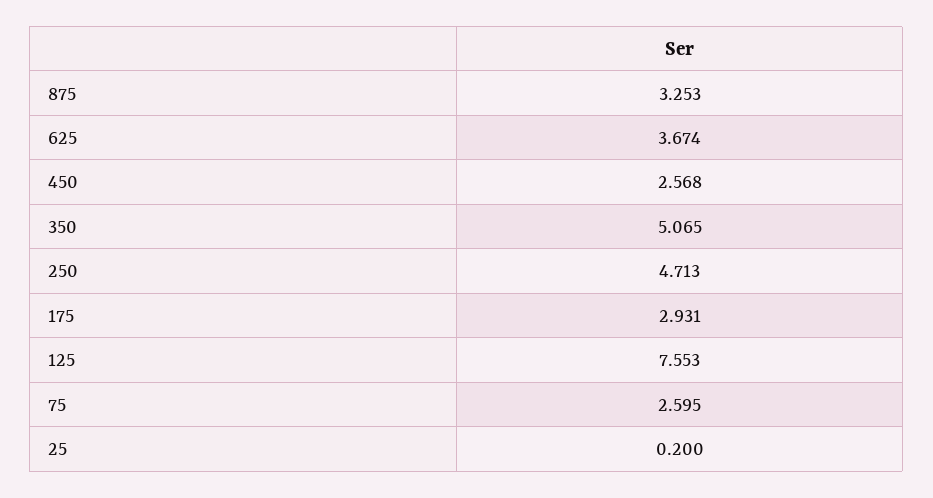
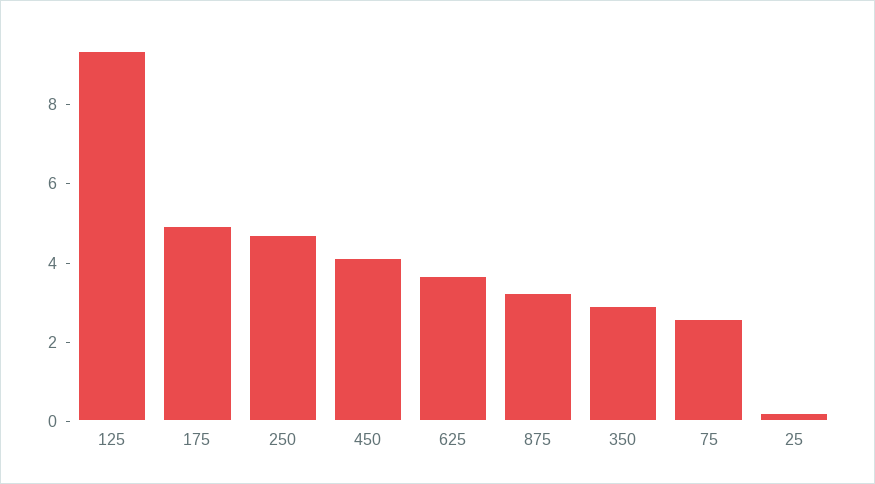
450: 2.568 -> 4
350: 5.065 -> 3
175: 2.931 -> 5
125: 7.553 -> 9.5

